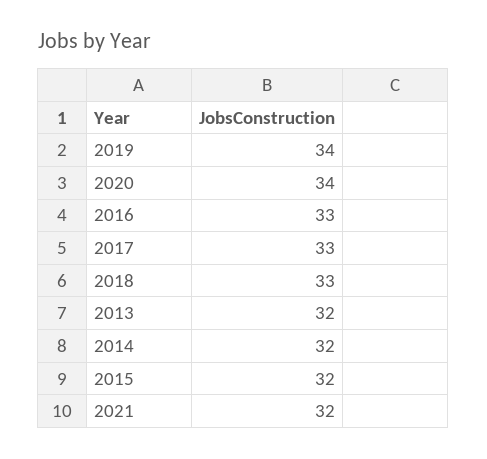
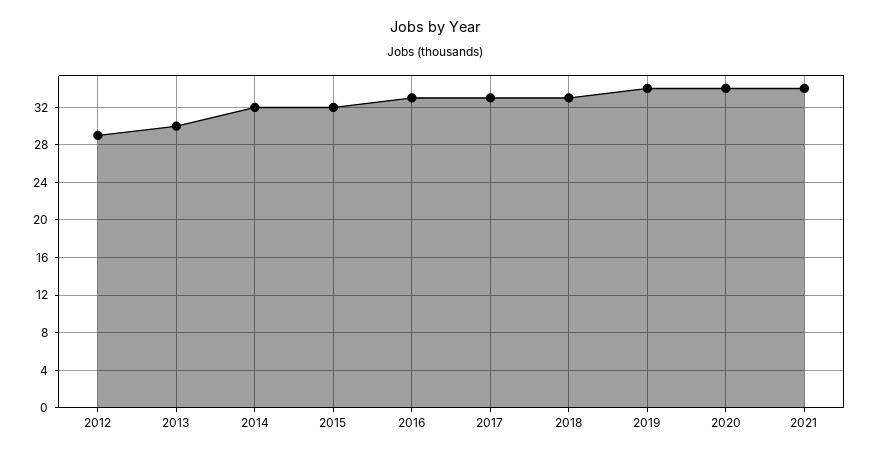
2013: 32 -> 30
2021: 32 -> 34
2012: none -> 29

